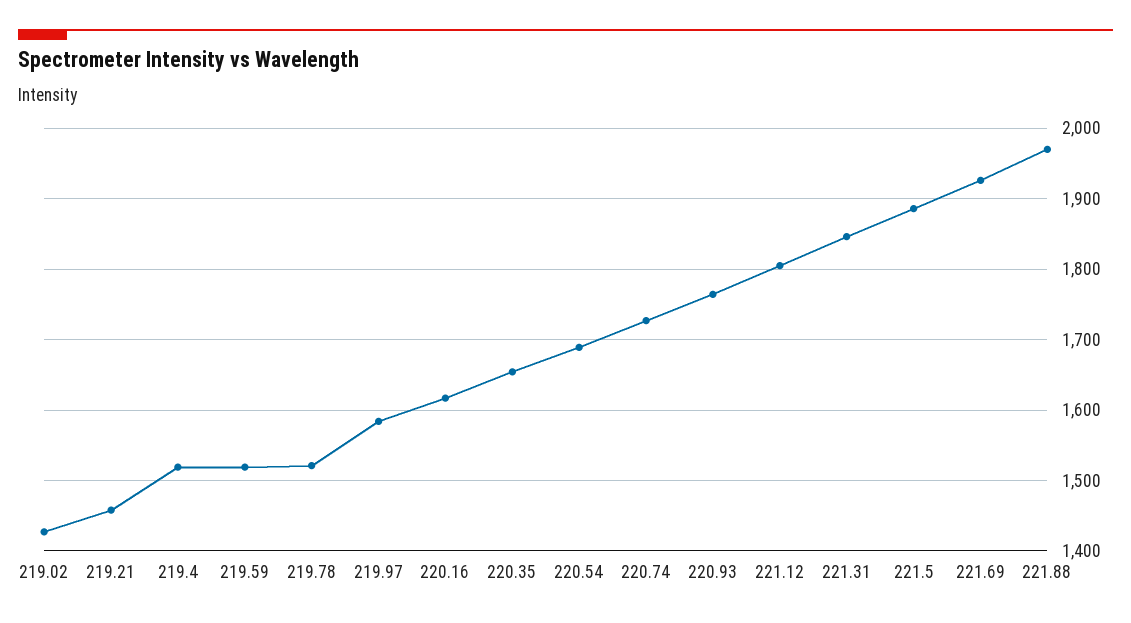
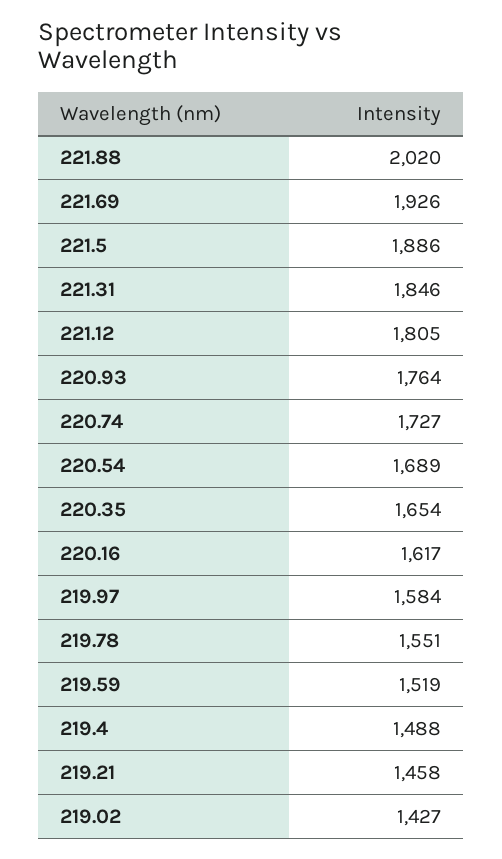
219.4: 1520 -> 1488
219.78: 1520 -> 1551
221.88: 1970 -> 2020

